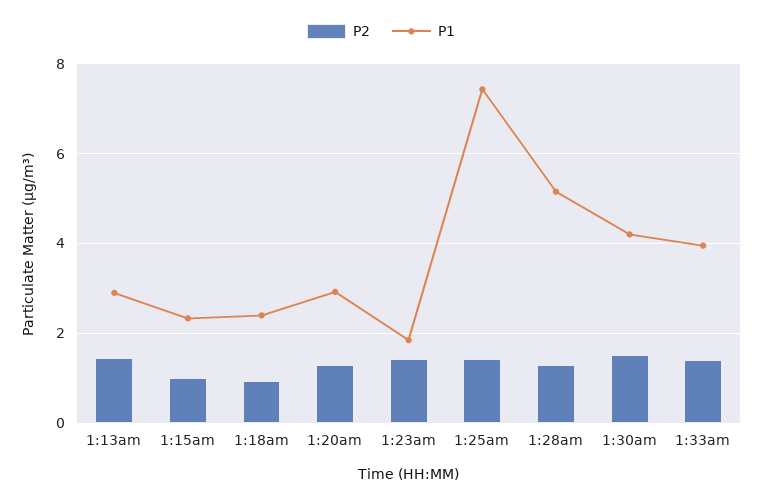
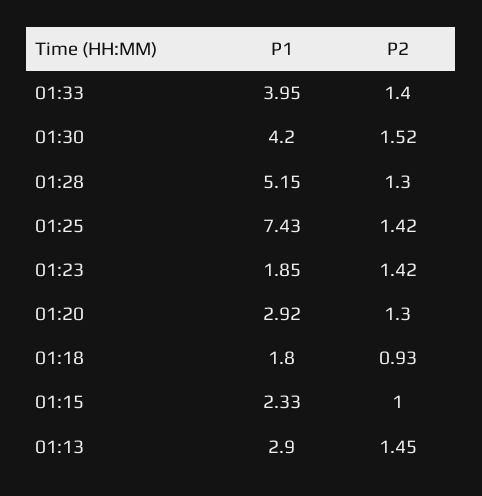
P1, 1:18am: 2.4 -> 1.8

